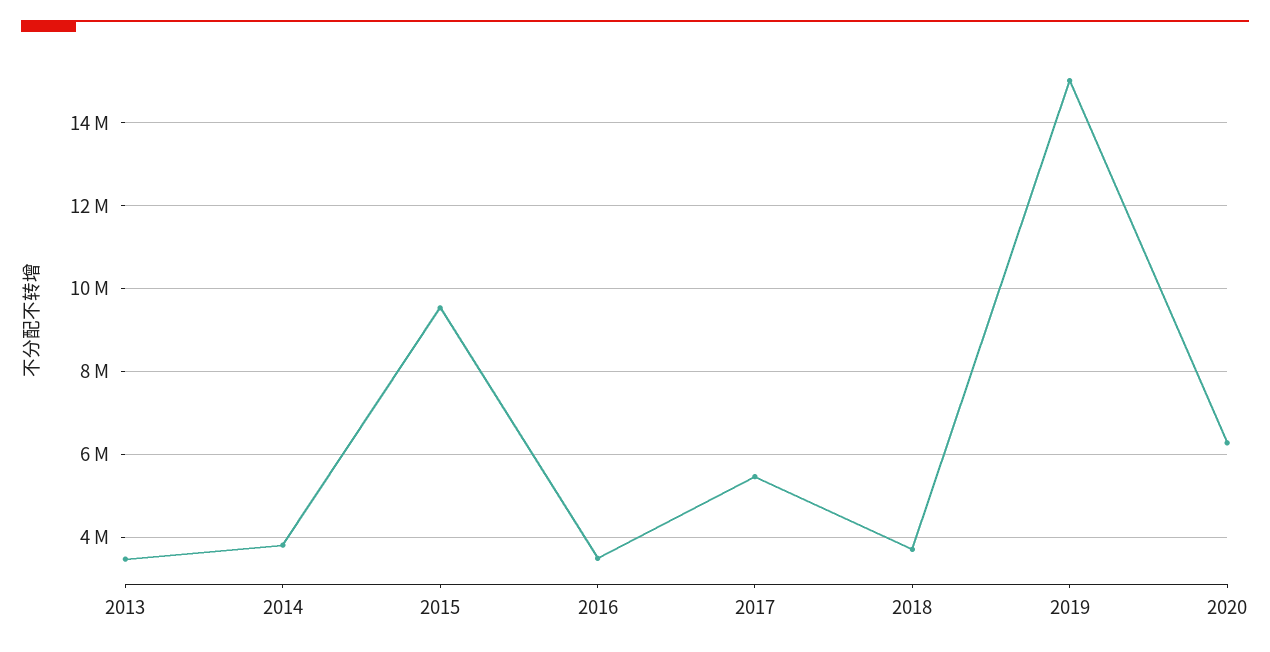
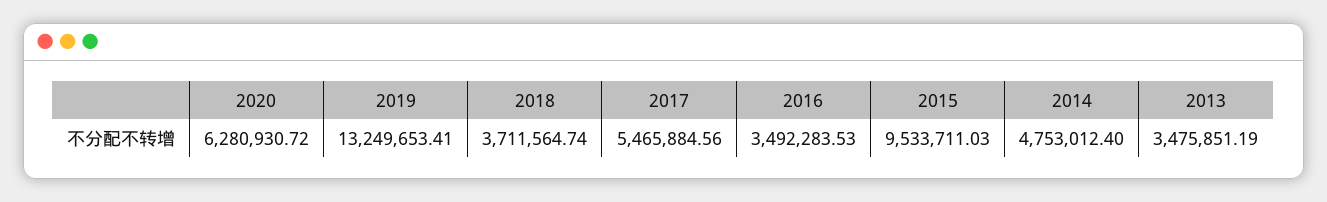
2014: 3800000 -> 4753012.4
2019: 15000000 -> 13249653.41

